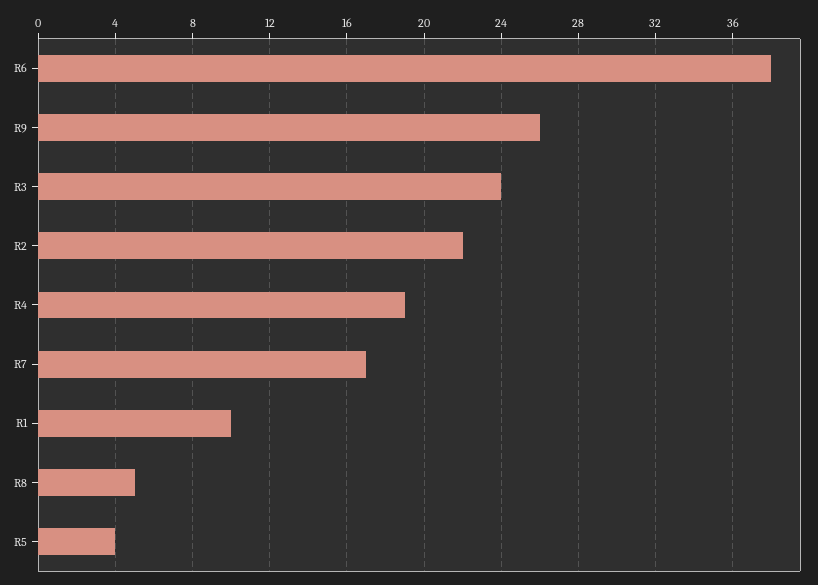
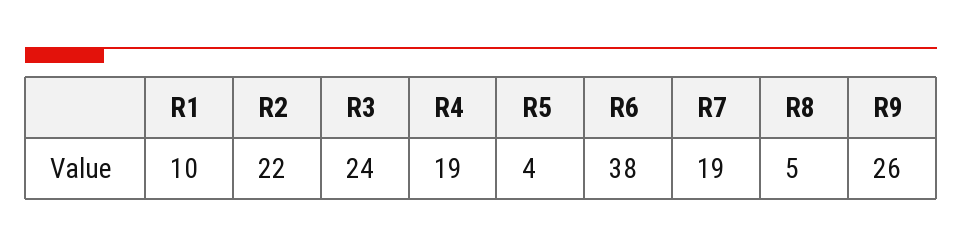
R7: 17 -> 19

